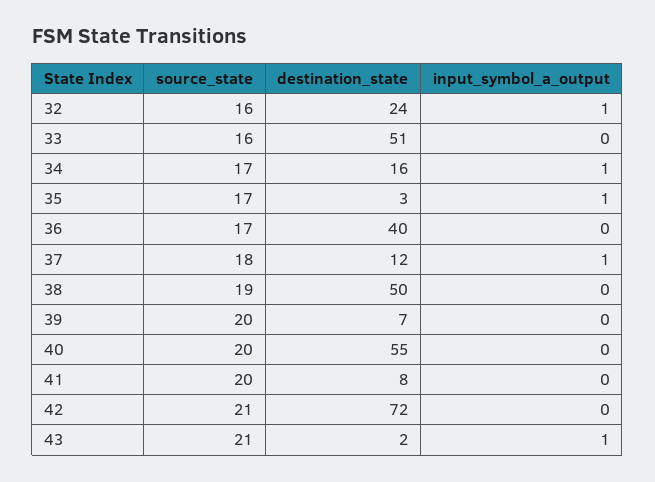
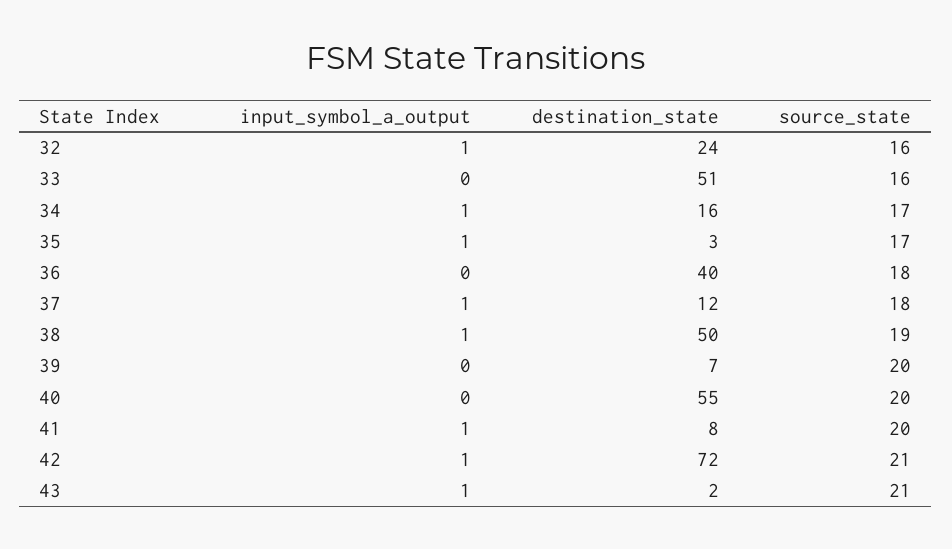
source_state, 36: 17 -> 18
input_symbol_a_output, 38: 0 -> 1
input_symbol_a_output, 41: 0 -> 1
input_symbol_a_output, 42: 0 -> 1

